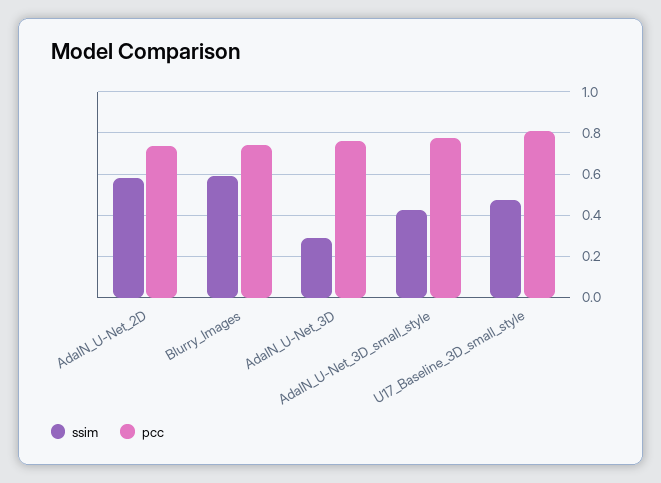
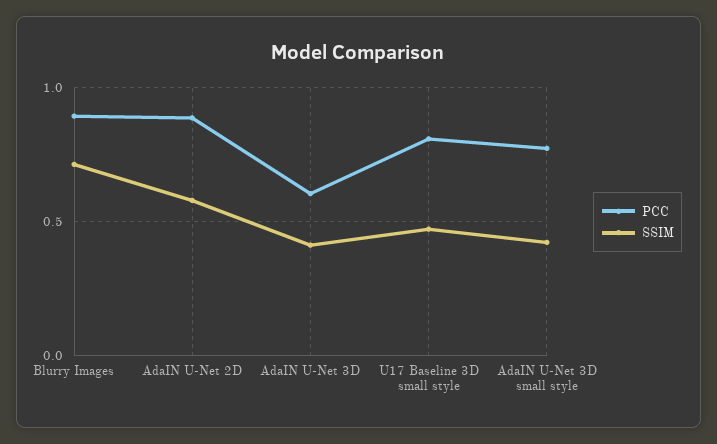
pcc, AdaIN_U-Net_2D: 0.75 -> 0.9
ssim, Blurry_Images: 0.6 -> 0.7
pcc, Blurry_Images: 0.75 -> 0.9
ssim, AdaIN_U-Net_3D: 0.3 -> 0.4
pcc, AdaIN_U-Net_3D: 0.75 -> 0.6

